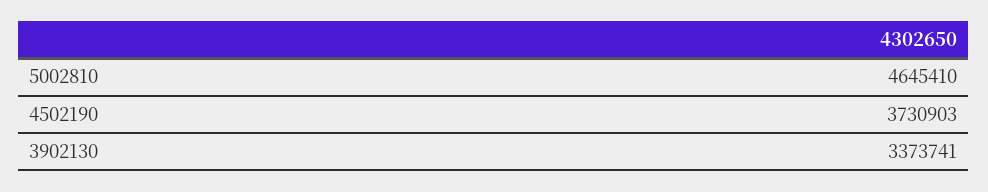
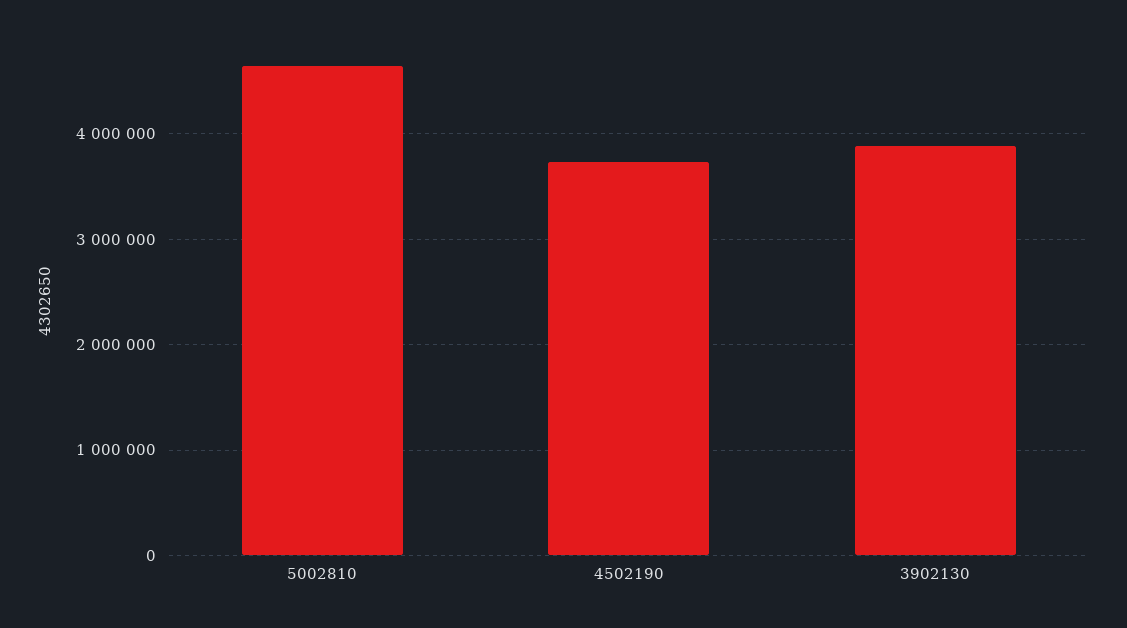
3902130: 3373741 -> 3900000

